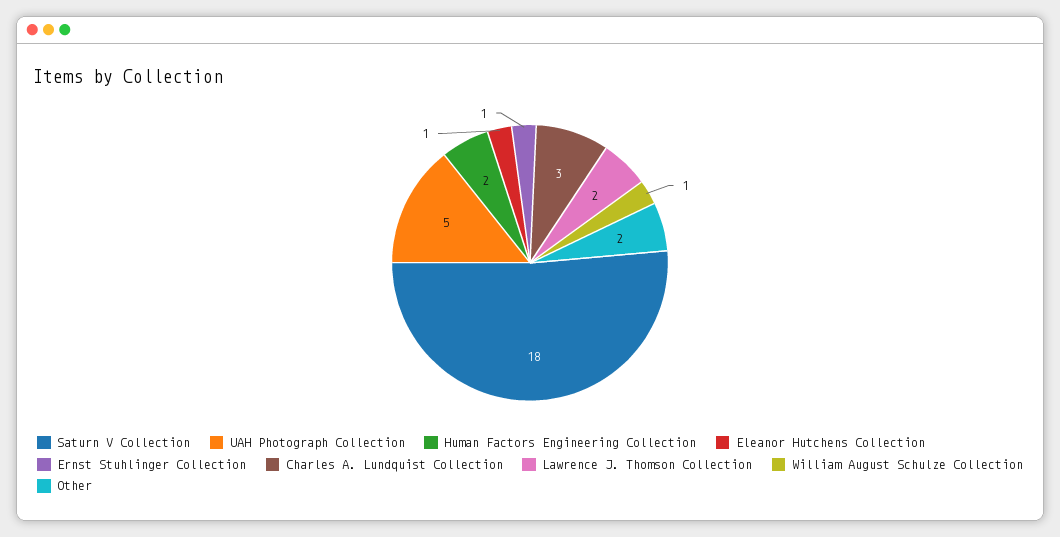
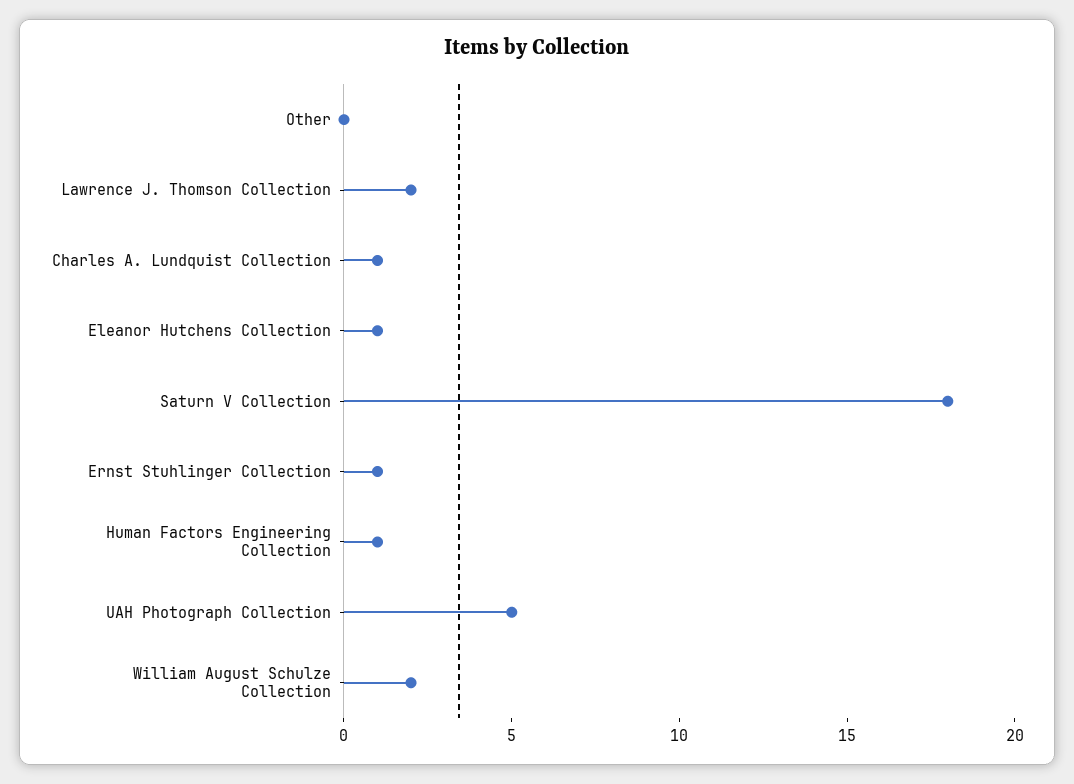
Human Factors Engineering Collection: 2 -> 1
Charles A. Lundquist Collection: 3 -> 1
William August Schulze Collection: 1 -> 2
Other: 2 -> 0

